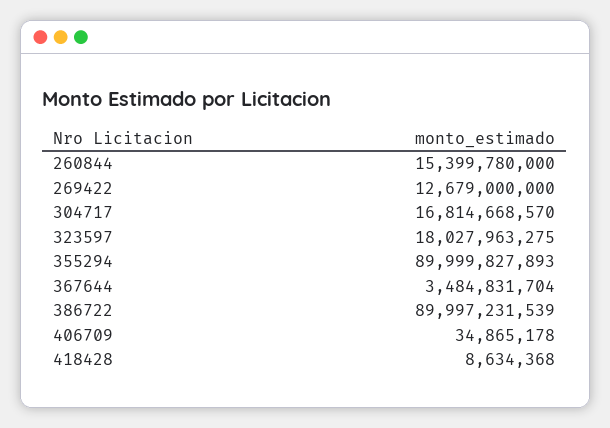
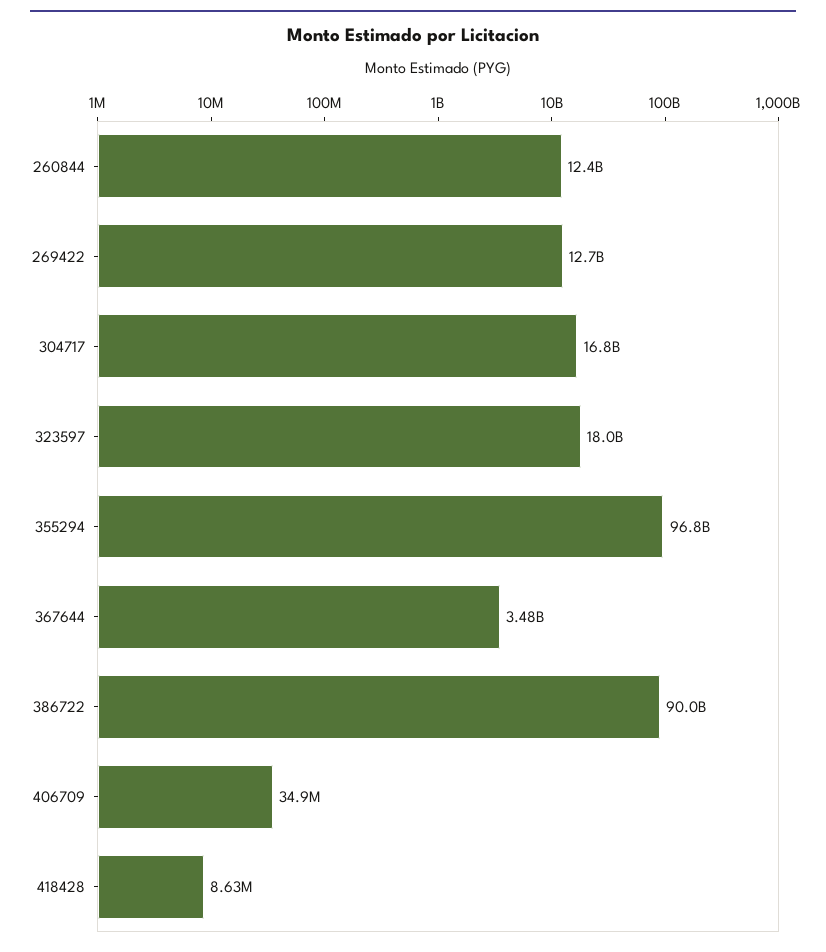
260844: 15399780000 -> 12400000000
355294: 89999827893 -> 96800000000

